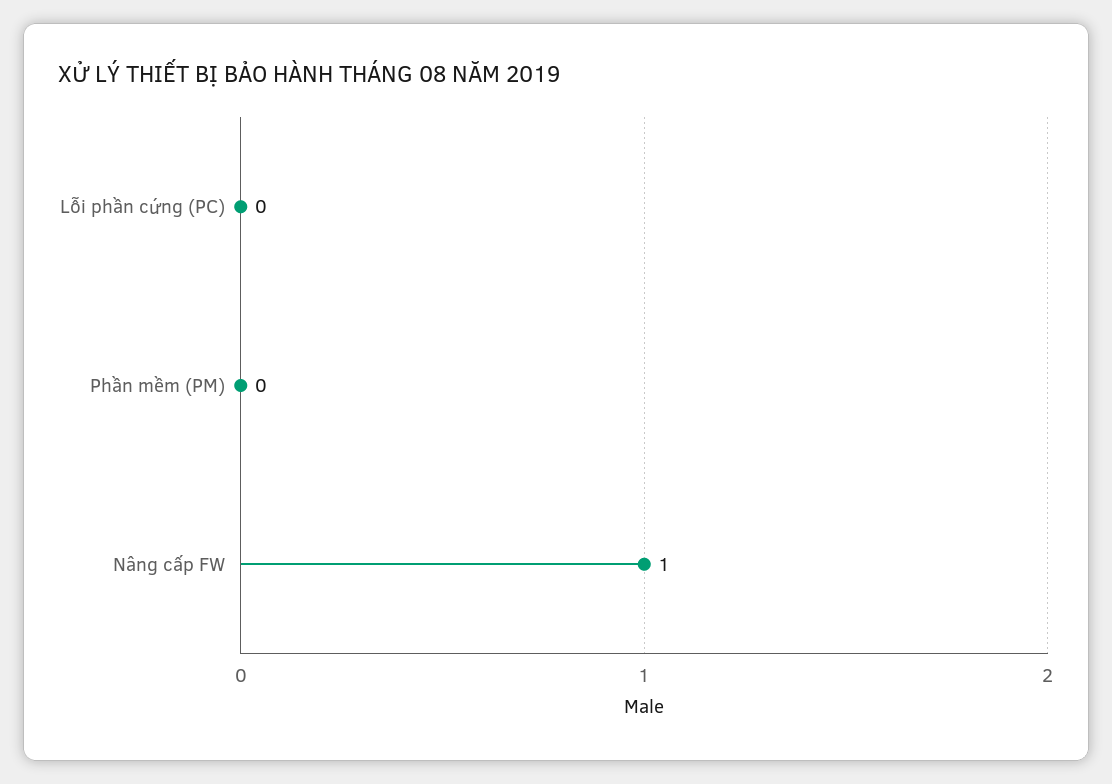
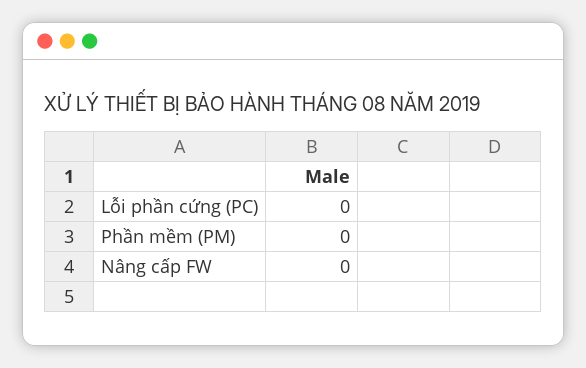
Nâng cấp FW: 1 -> 0

